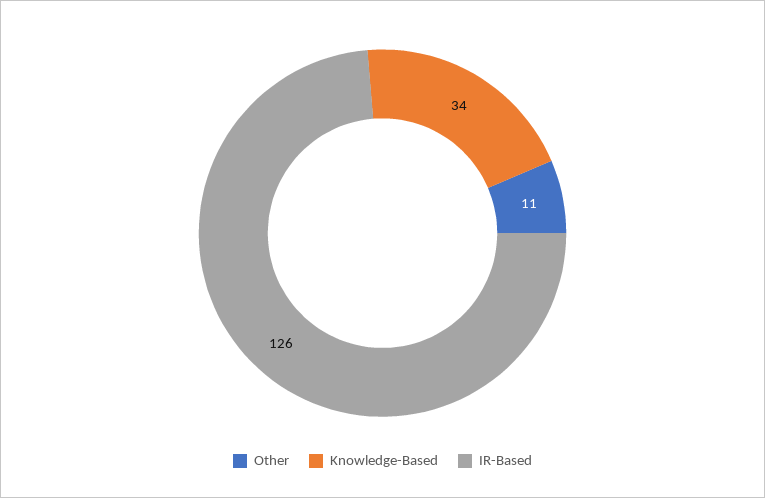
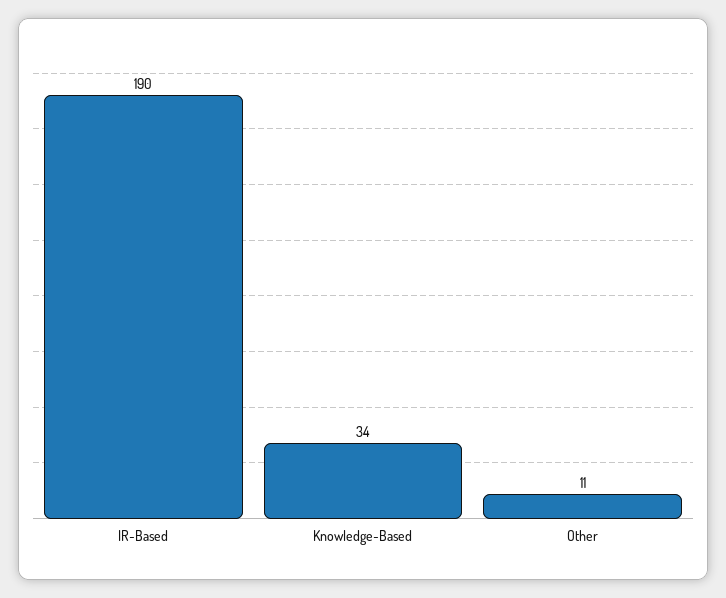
IR-Based: 126 -> 190

